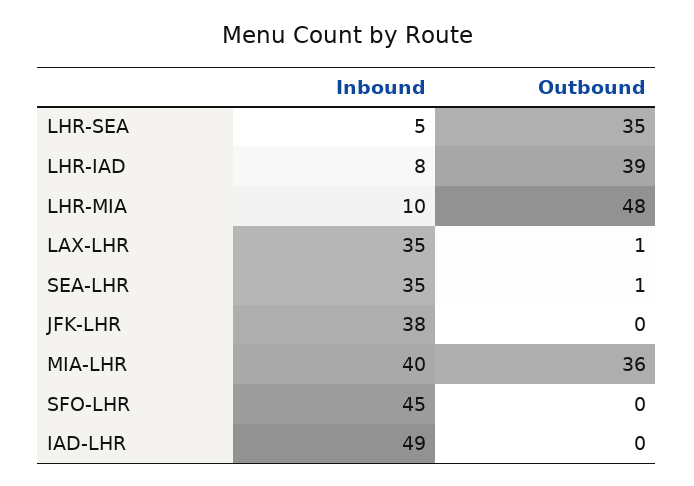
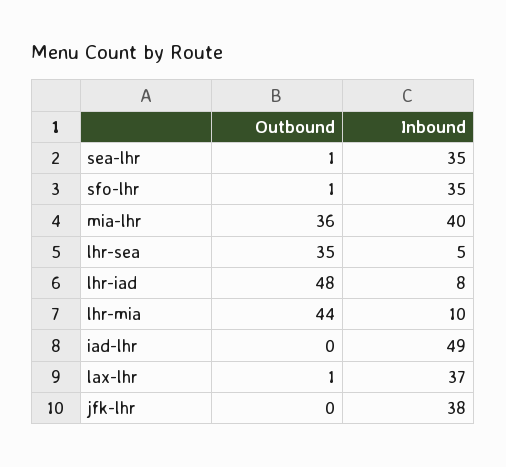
Outbound, LHR-IAD: 39 -> 48
Outbound, LHR-MIA: 48 -> 44
Inbound, LAX-LHR: 35 -> 37
Inbound, SFO-LHR: 45 -> 35
Outbound, SFO-LHR: 0 -> 1

